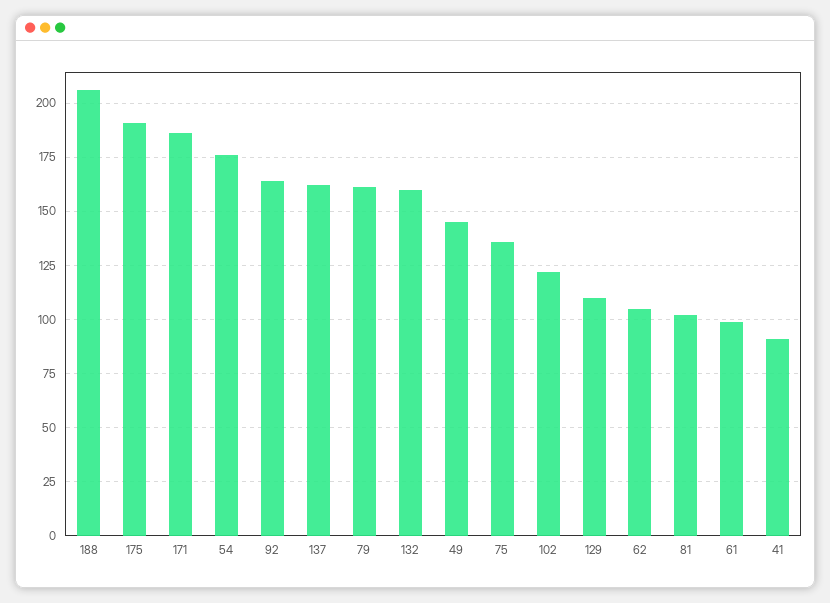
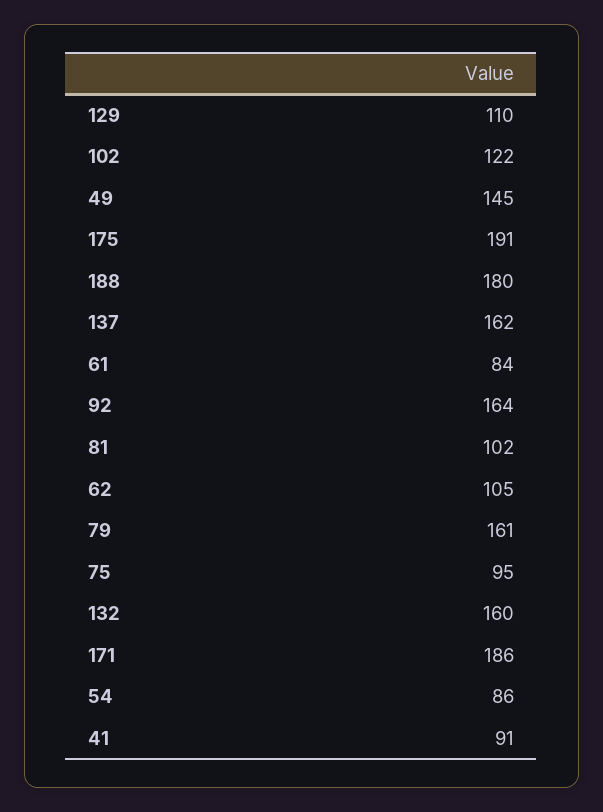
188: 205 -> 180
54: 175 -> 86
75: 135 -> 95
61: 100 -> 84

